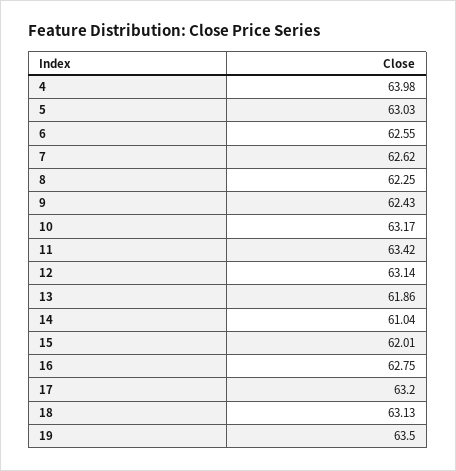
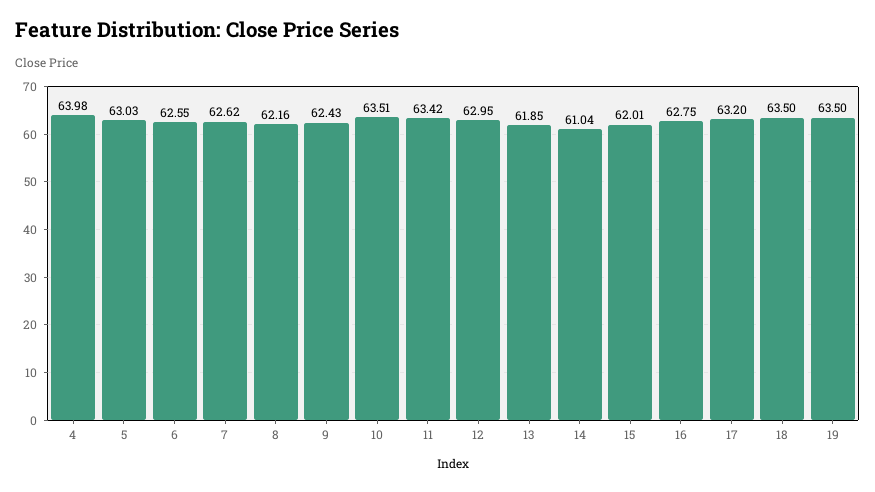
8: 62.25 -> 62.16
10: 63.17 -> 63.51
12: 63.14 -> 62.95
13: 61.86 -> 61.85
18: 63.13 -> 63.5

